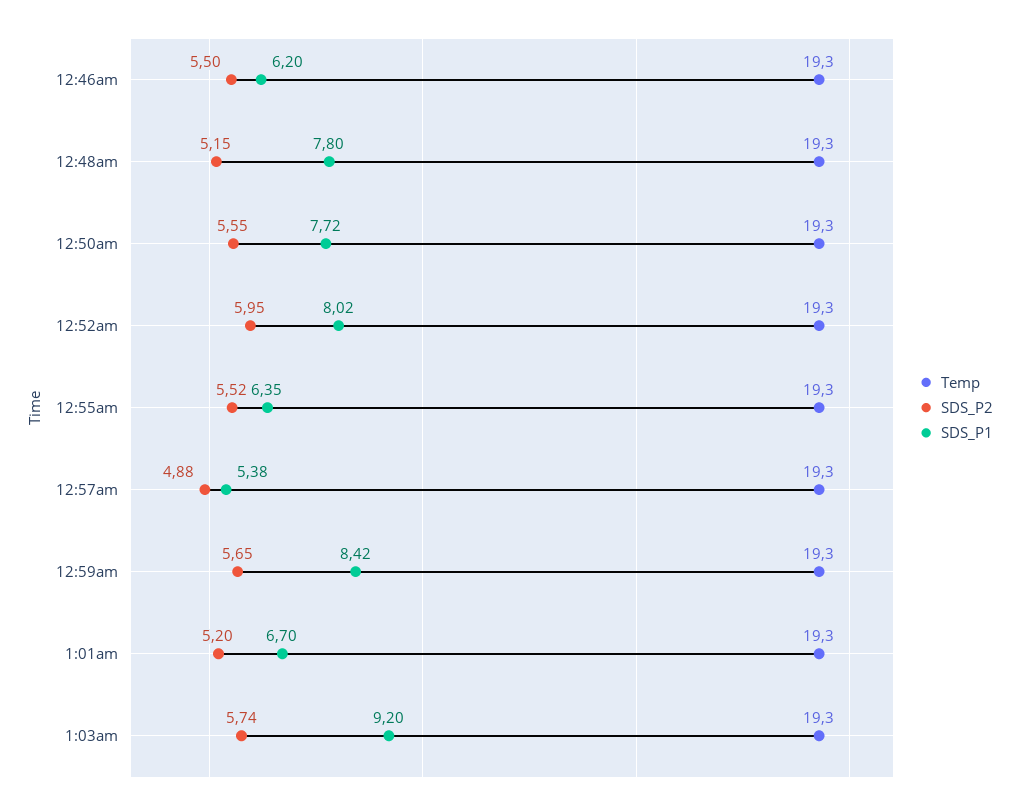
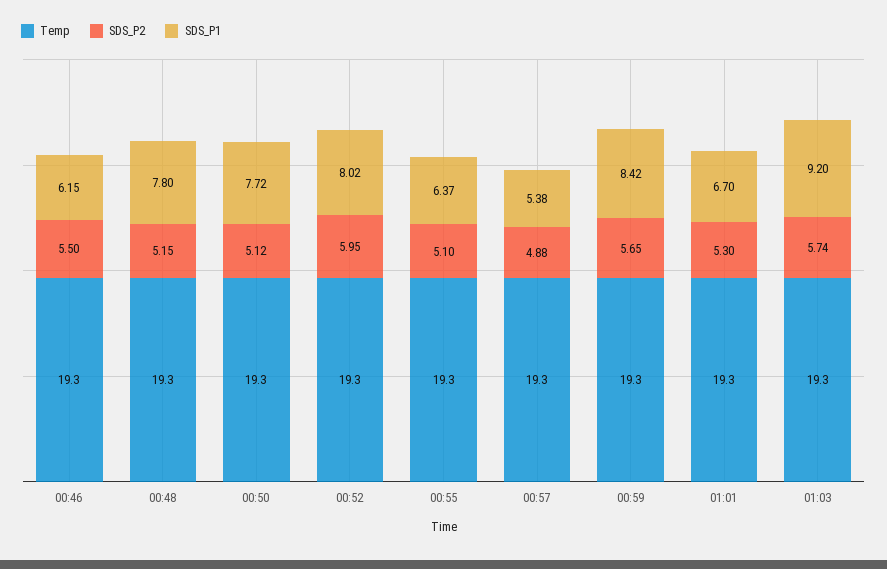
SDS_P1, 12:46am: 6.2 -> 6.15
SDS_P2, 12:50am: 5.55 -> 5.12
SDS_P2, 12:55am: 5.52 -> 5.1
SDS_P1, 12:55am: 6.35 -> 6.37
SDS_P2, 1:01am: 5.2 -> 5.3

